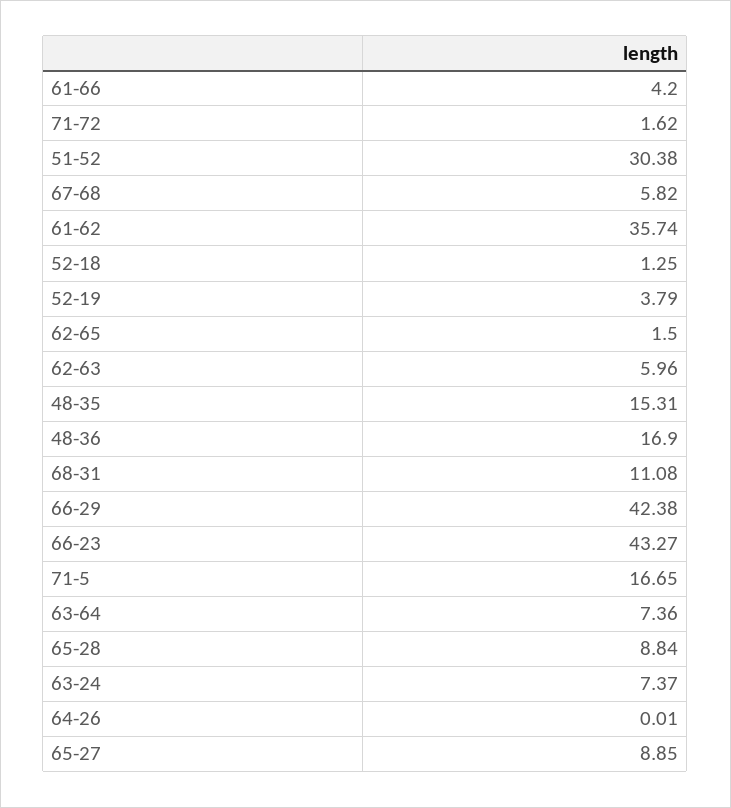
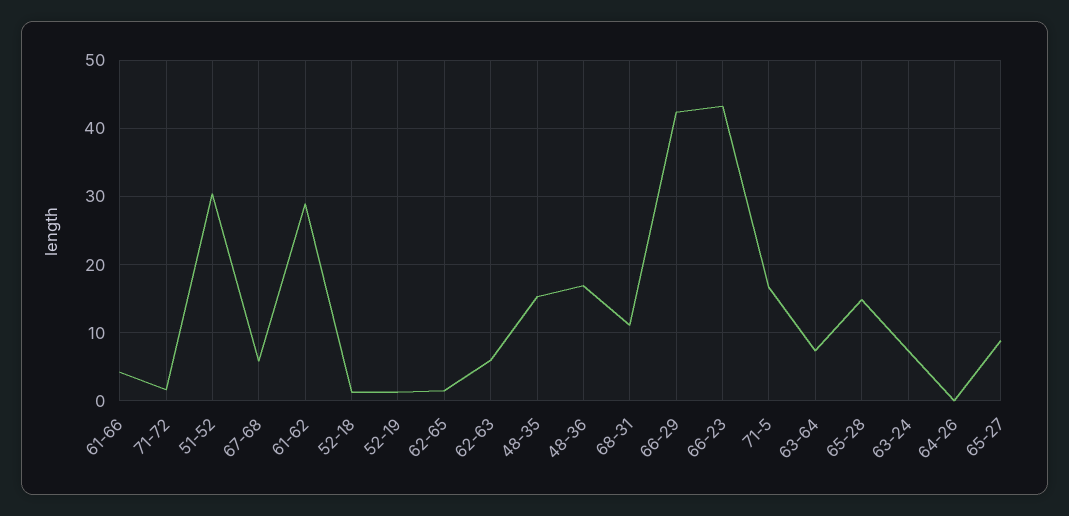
61-62: 35.74 -> 29
52-19: 3.79 -> 1
65-28: 8.84 -> 15

